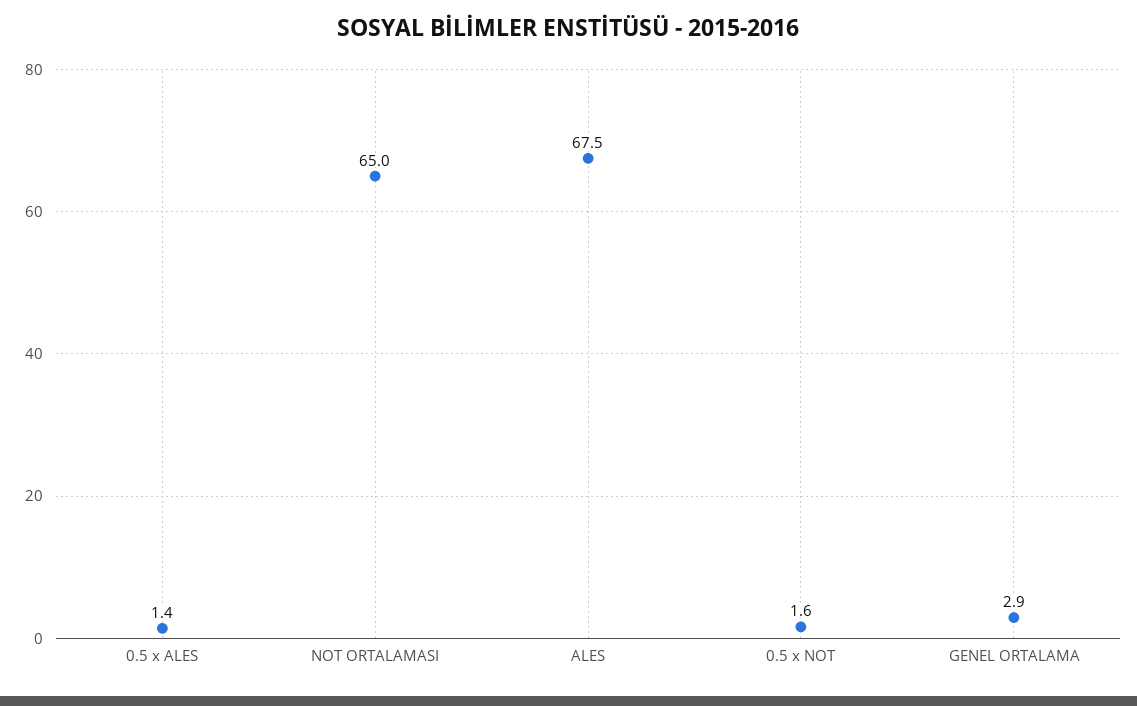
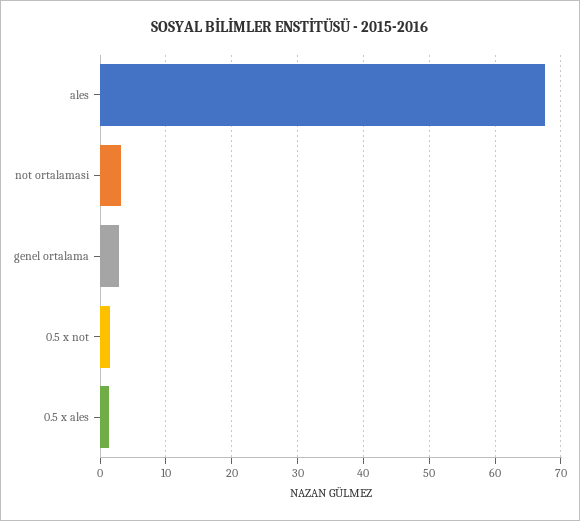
NOT ORTALAMASI: 65 -> 3

